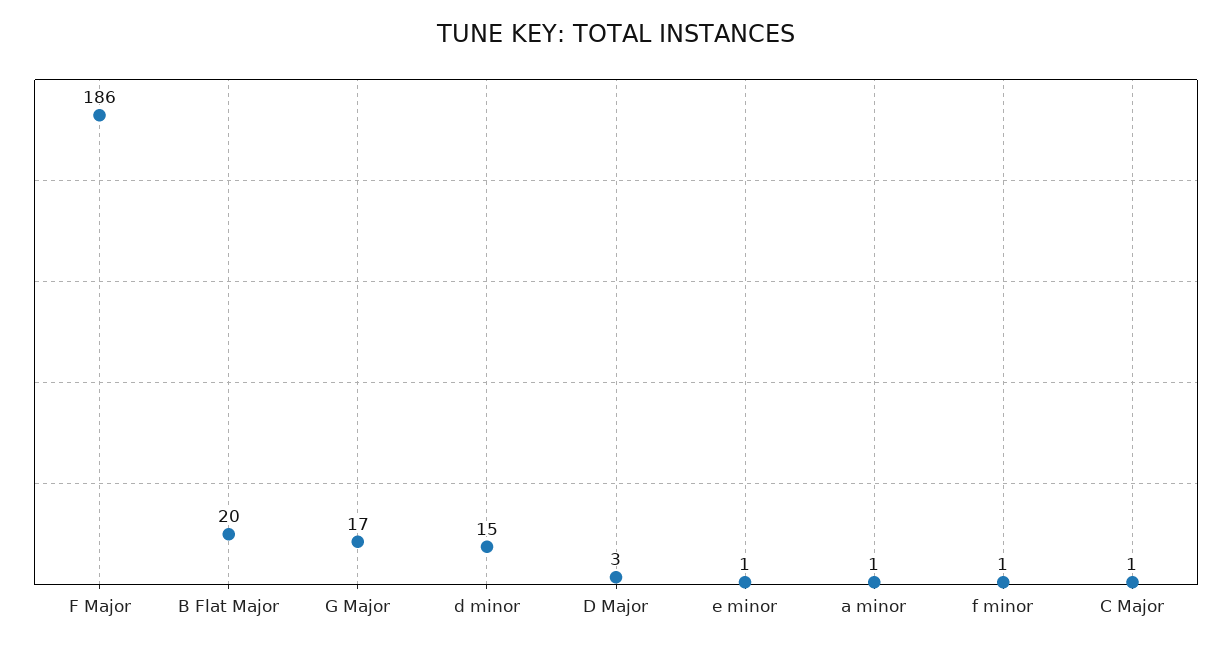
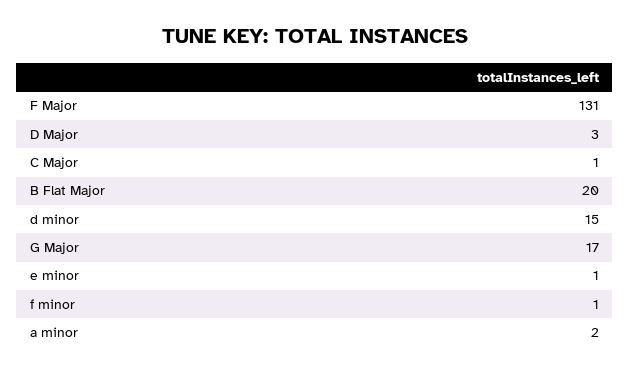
F Major: 186 -> 131
a minor: 1 -> 2

